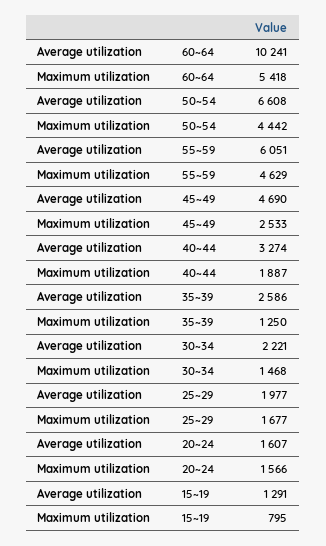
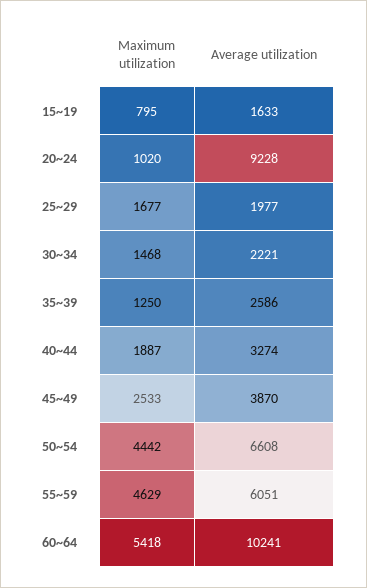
Average utilization, 45~49: 4690 -> 3870
Average utilization, 20~24: 1607 -> 9228
Maximum utilization, 20~24: 1566 -> 1020
Average utilization, 15~19: 1291 -> 1633

